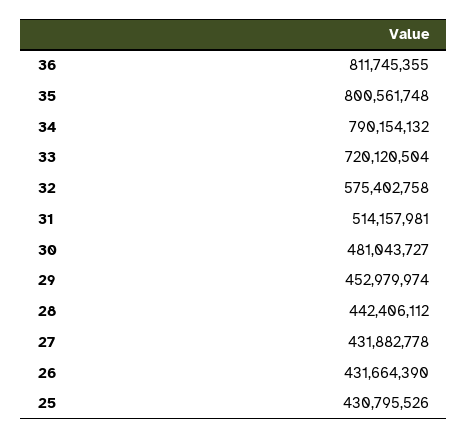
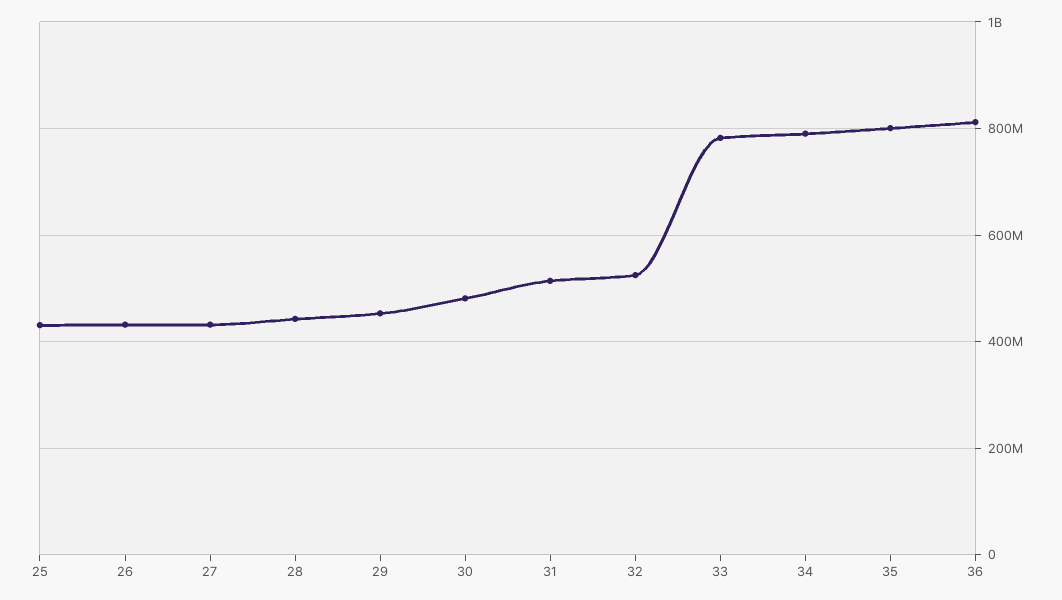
33: 720120504 -> 780000000
32: 575402758 -> 520000000

